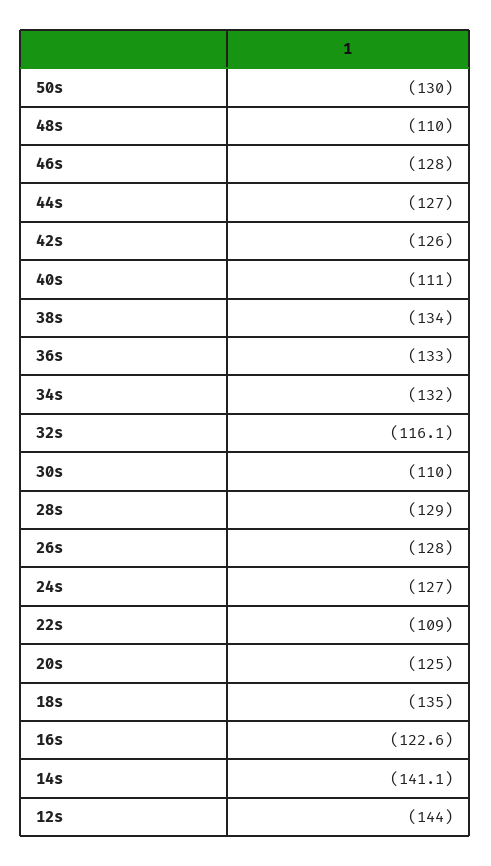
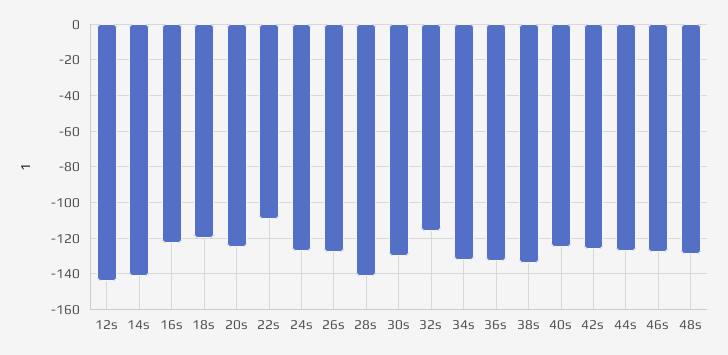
50s: -130 -> none
48s: -110 -> -130
40s: -111 -> -125
30s: -110 -> -130
28s: -129 -> -140
18s: -135 -> -120

